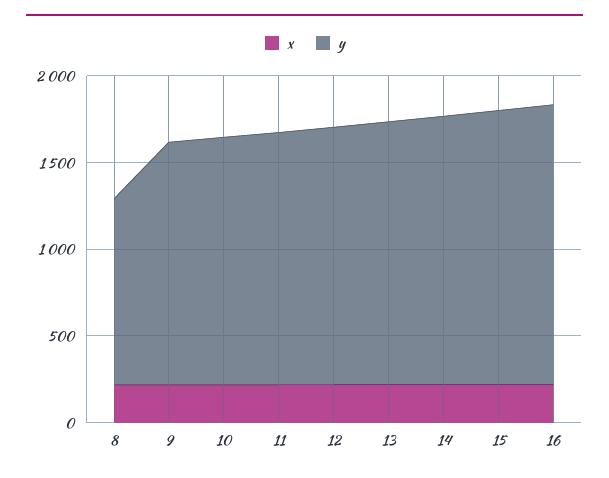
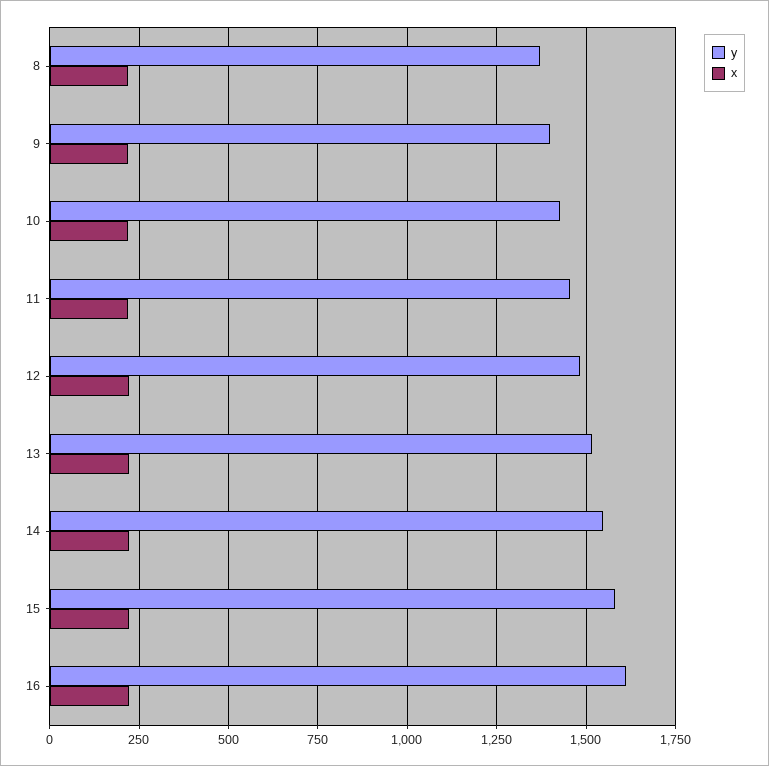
y, 8: 1100 -> 1375

